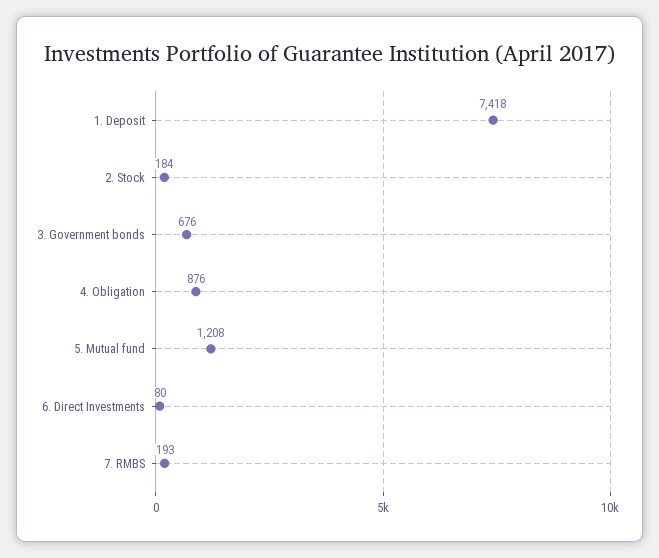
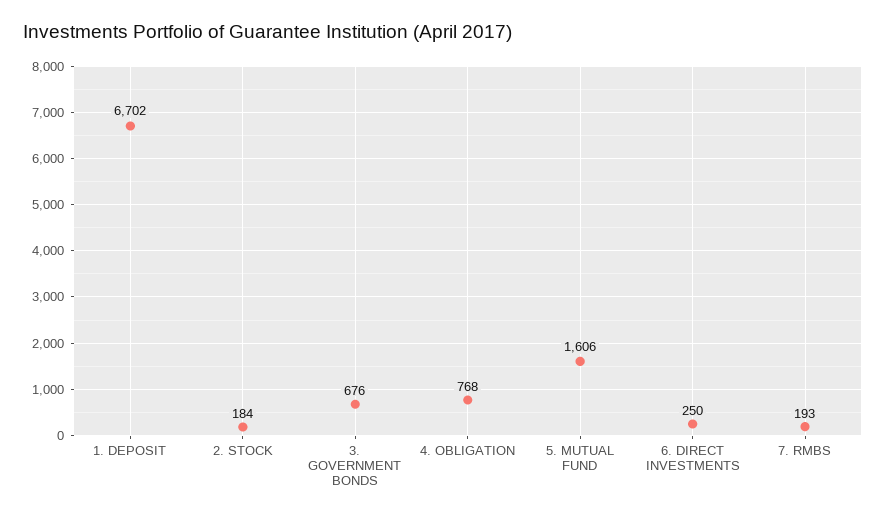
1. Deposit: 7418 -> 6702
4. Obligation: 876 -> 768
5. Mutual fund: 1208 -> 1606
6. Direct Investments: 80 -> 250

